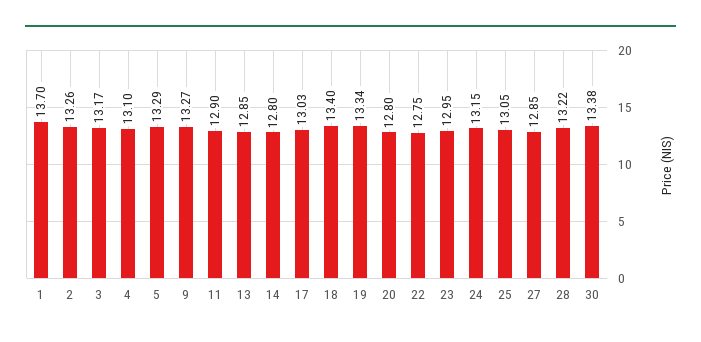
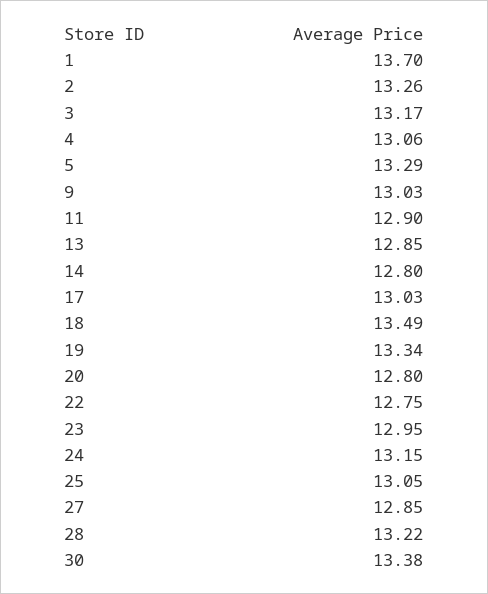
4: 13.1 -> 13.06
9: 13.27 -> 13.03
18: 13.4 -> 13.49

